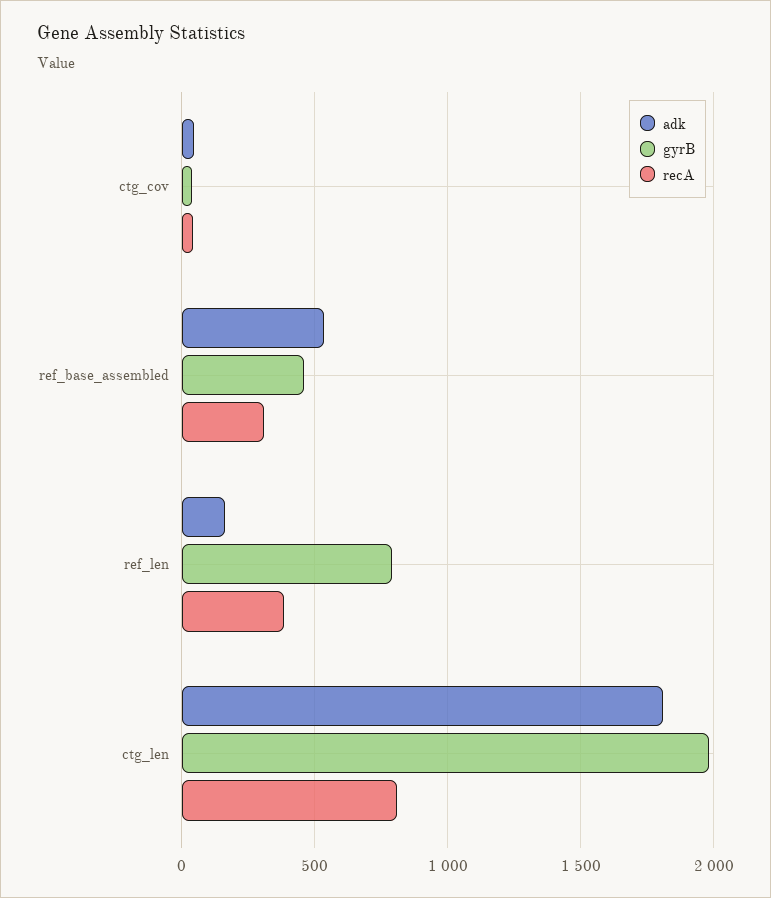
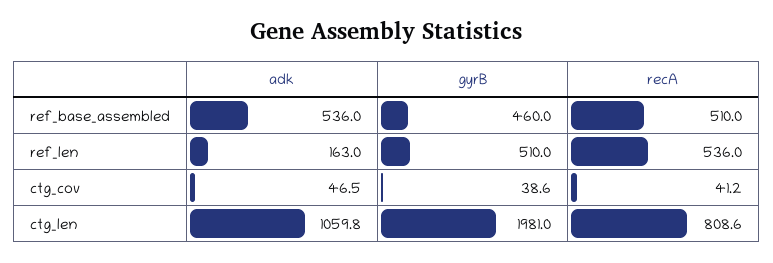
recA, ref_base_assembled: 300 -> 510
gyrB, ref_len: 800 -> 510
recA, ref_len: 400 -> 536
adk, ctg_len: 1800 -> 1059.8

